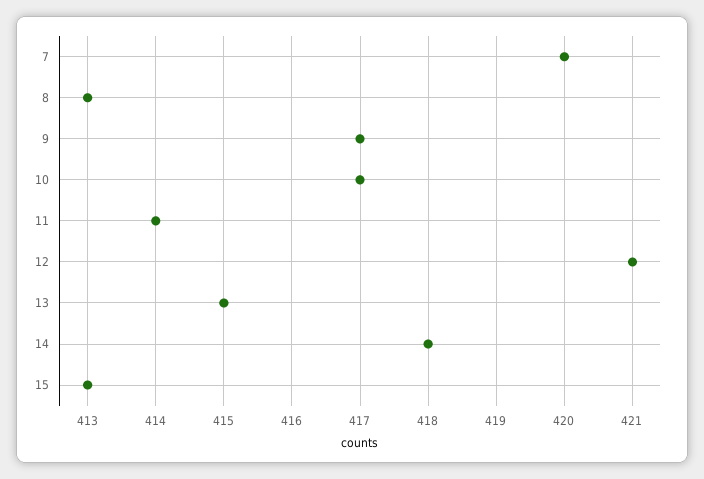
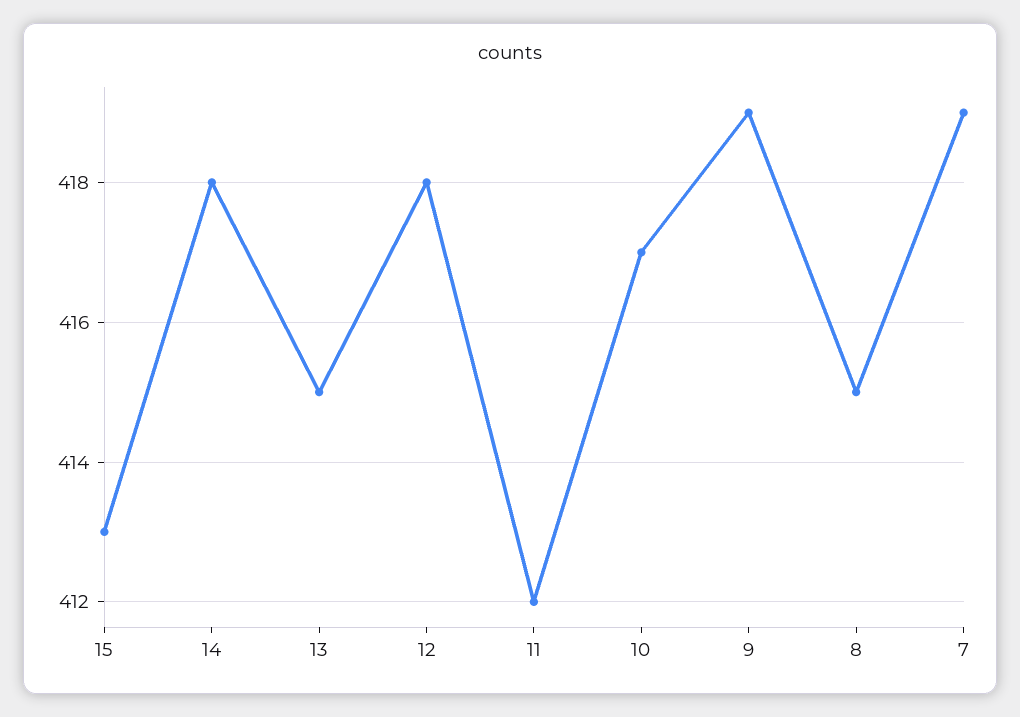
7: 420 -> 419
8: 413 -> 415
9: 417 -> 419
11: 414 -> 412
12: 421 -> 418

